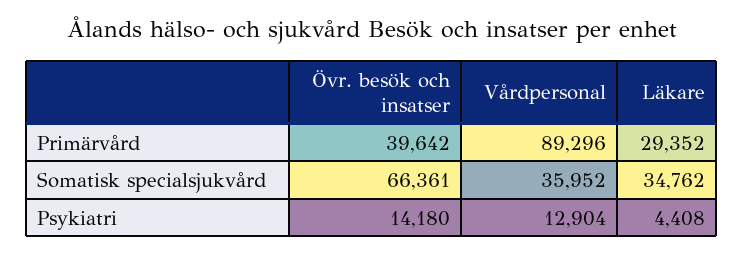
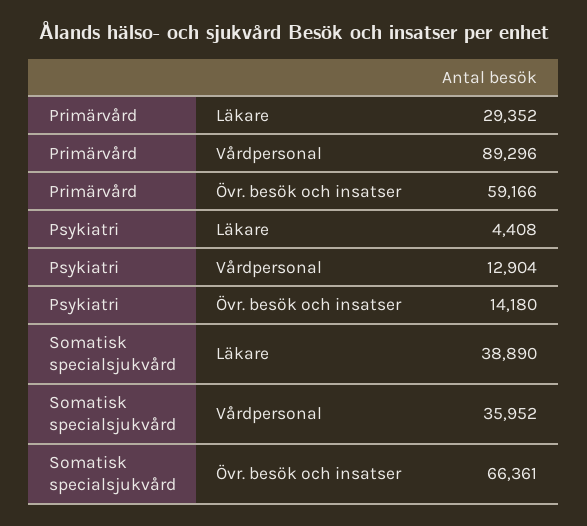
Övr. besök och insatser, Primärvård: 39642 -> 59166
Läkare, Somatisk specialsjukvård: 34762 -> 38890

